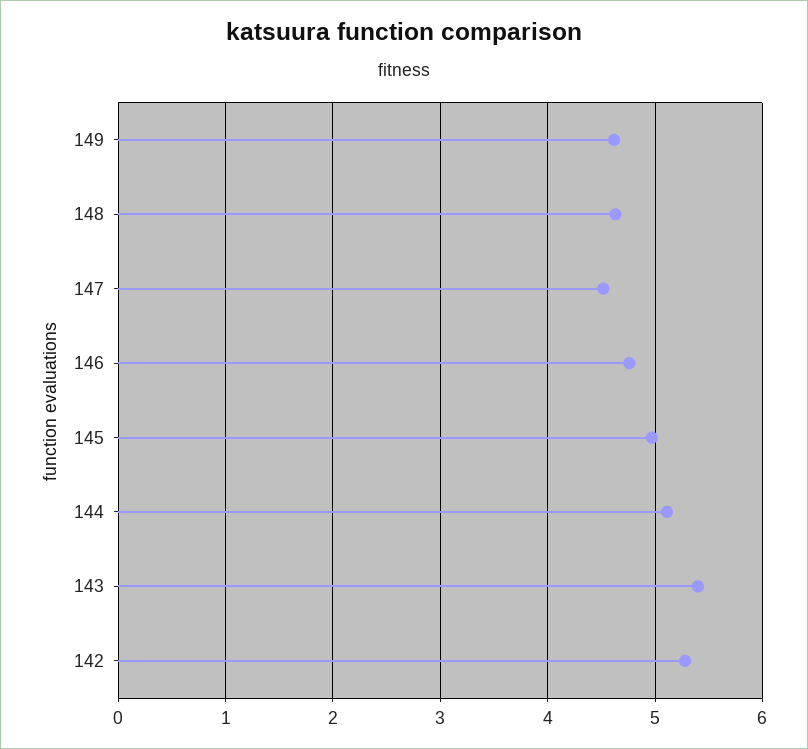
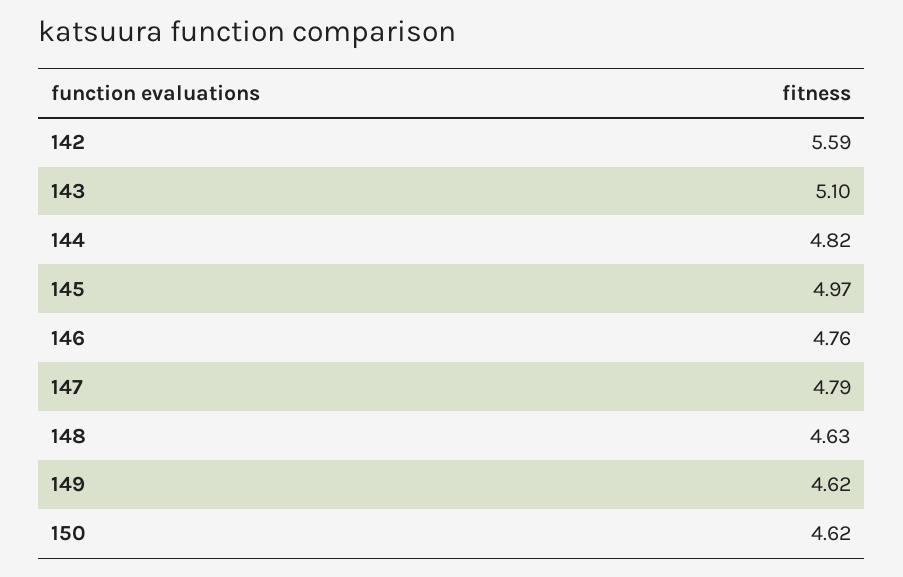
147: 4.5 -> 4.79
144: 5.1 -> 4.82
143: 5.4 -> 5.1
142: 5.3 -> 5.59
150: none -> 4.62

